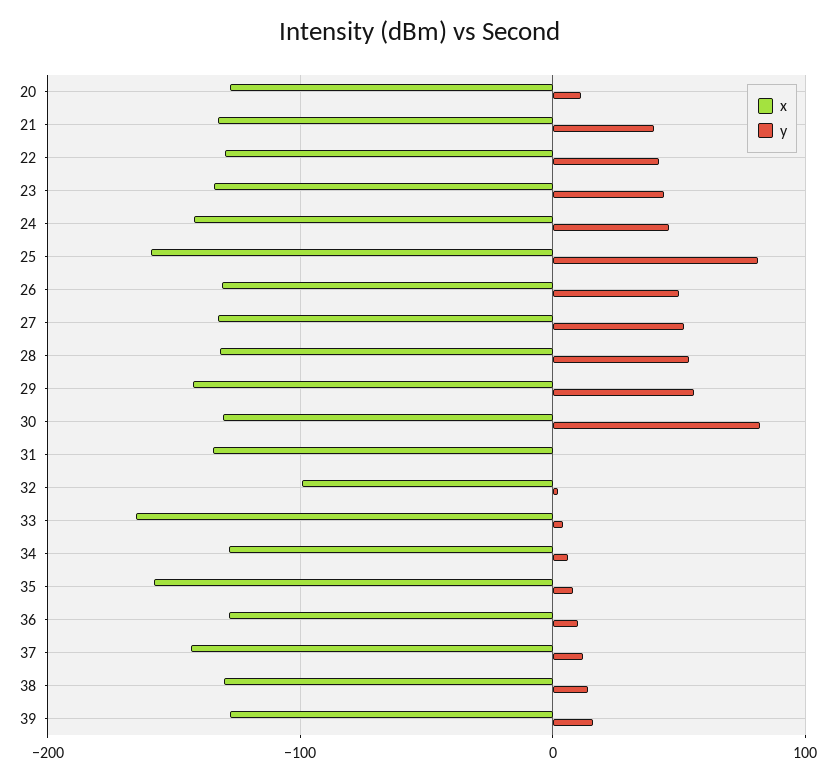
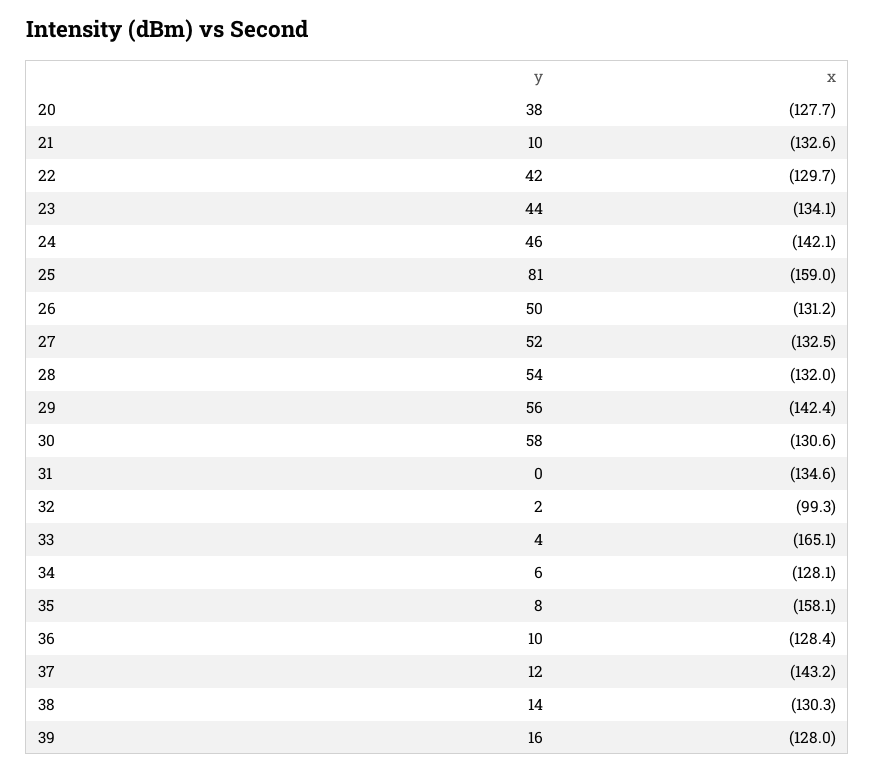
y, 20: 10 -> 38
y, 21: 40 -> 10
y, 30: 80 -> 58

